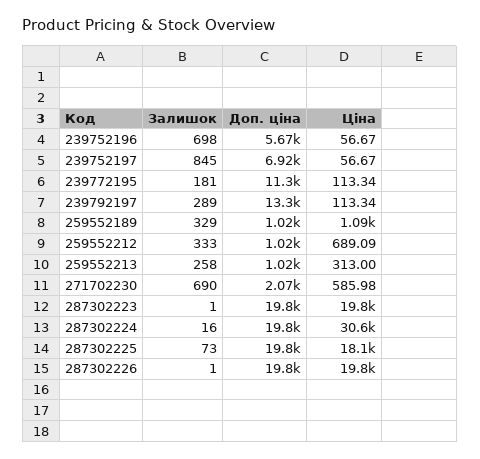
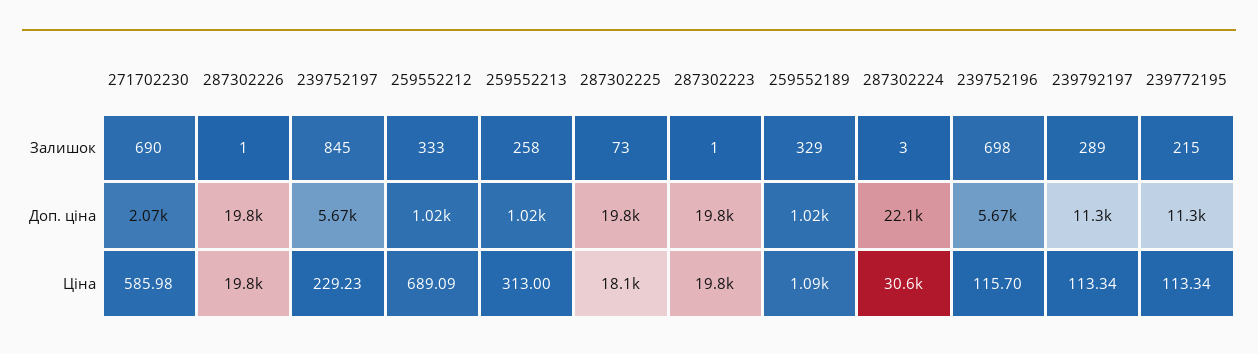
Ціна, 239752196: 56.67 -> 115.7
Доп. ціна, 239752197: 6920 -> 5670
Ціна, 239752197: 56.67 -> 229.23
Залишок, 239772195: 181 -> 215
Доп. ціна, 239792197: 13300 -> 11300
Залишок, 287302224: 16 -> 3
Доп. ціна, 287302224: 19800 -> 22100

